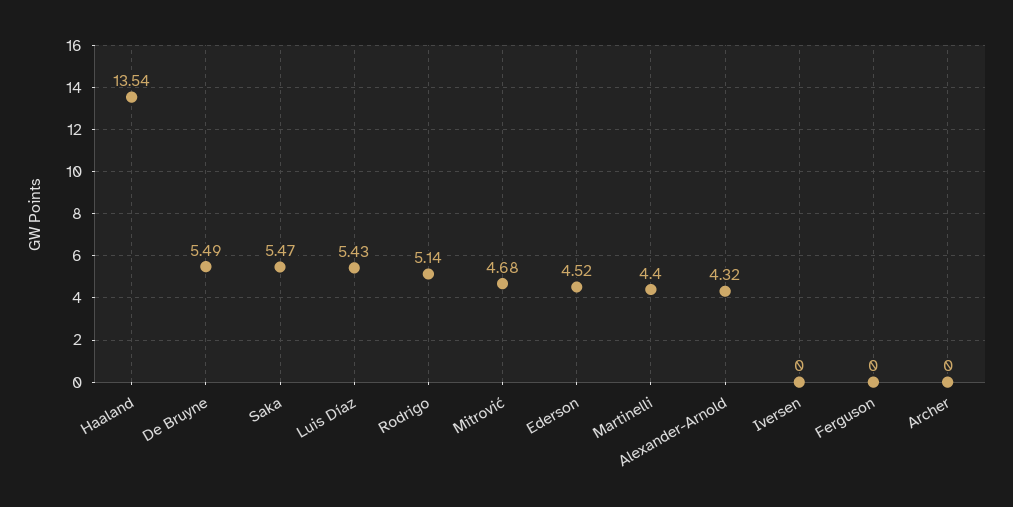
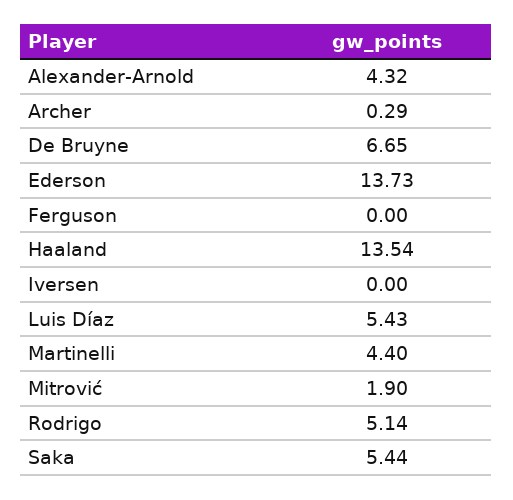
De Bruyne: 5.49 -> 6.65
Saka: 5.47 -> 5.44
Mitrović: 4.68 -> 1.9
Ederson: 4.52 -> 13.73
Archer: 0 -> 0.29

